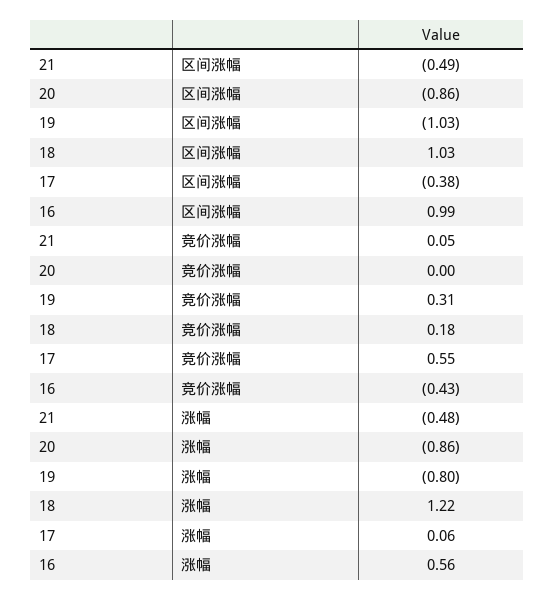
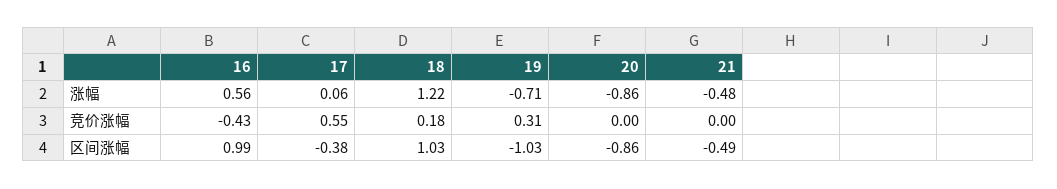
21, 竞价涨幅: 0.05 -> 0
19, 涨幅: -0.8 -> -0.71

